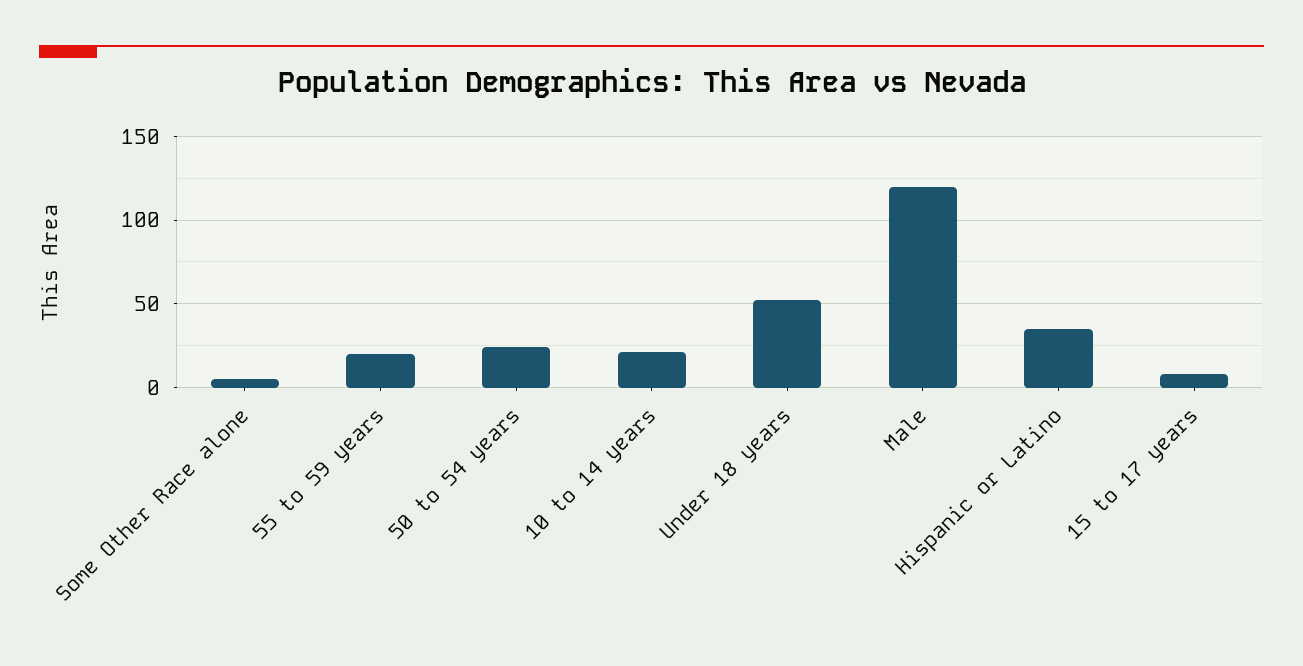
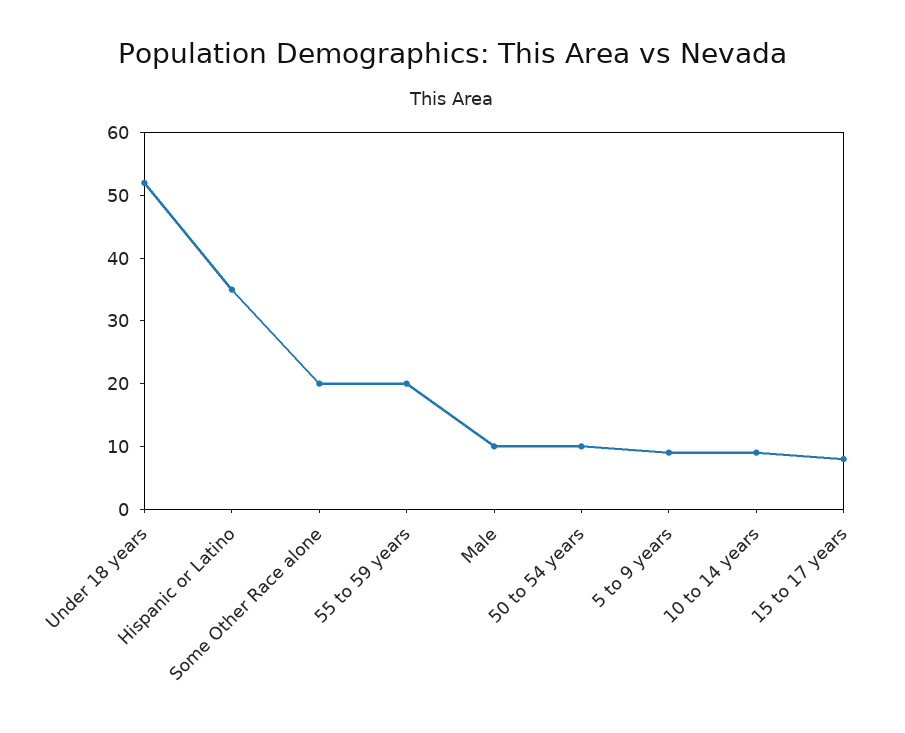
Some Other Race alone: 5 -> 20
50 to 54 years: 25 -> 10
10 to 14 years: 20 -> 10
Male: 120 -> 10
5 to 9 years: none -> 10

